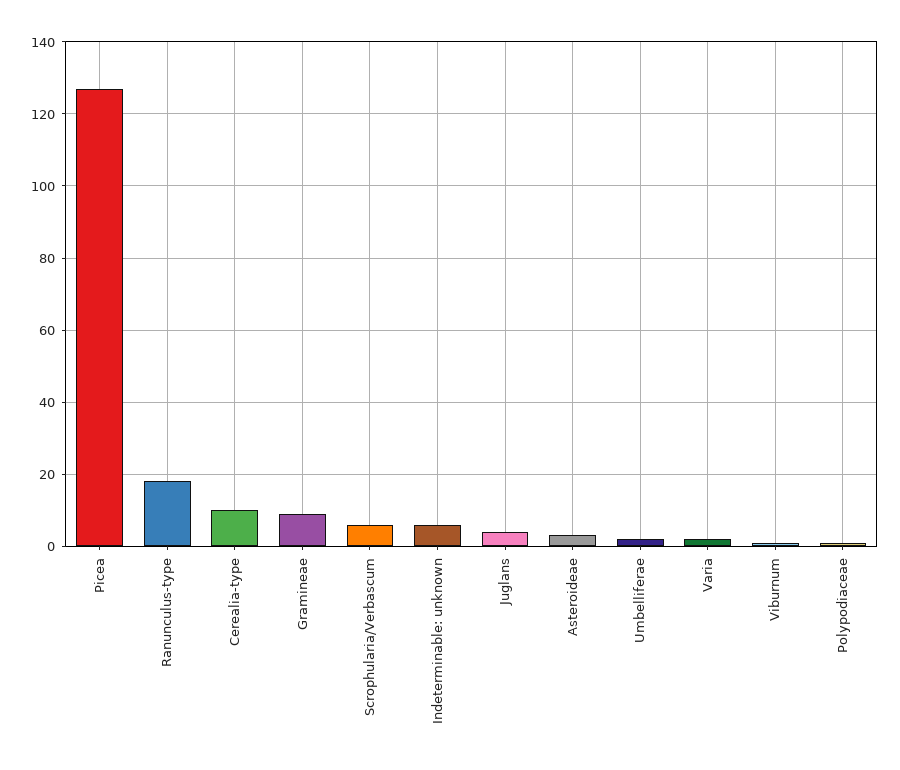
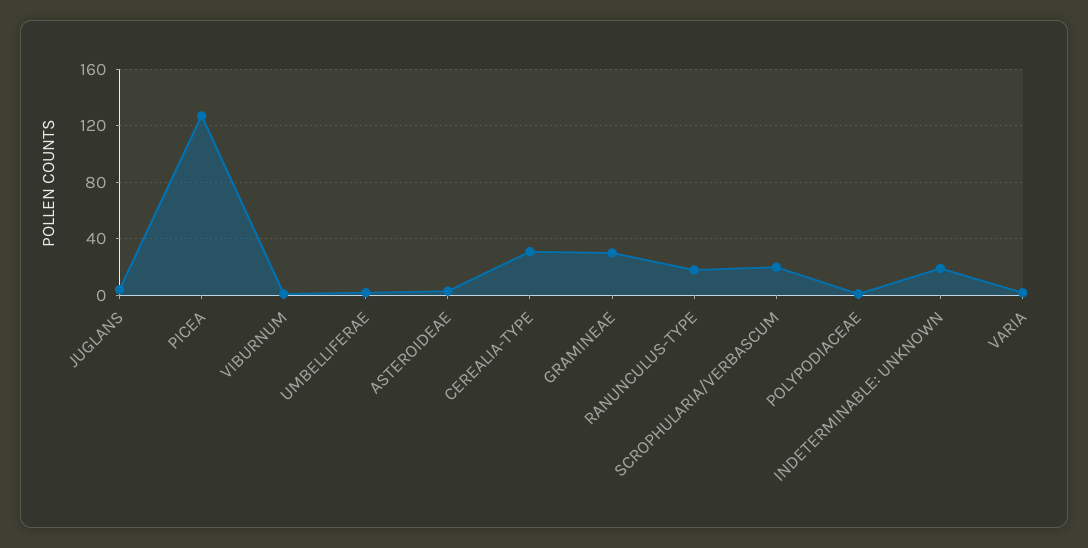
Cerealia-type: 10 -> 30
Gramineae: 10 -> 30
Scrophularia/Verbascum: 5 -> 20
Indeterminable: unknown: 5 -> 20

